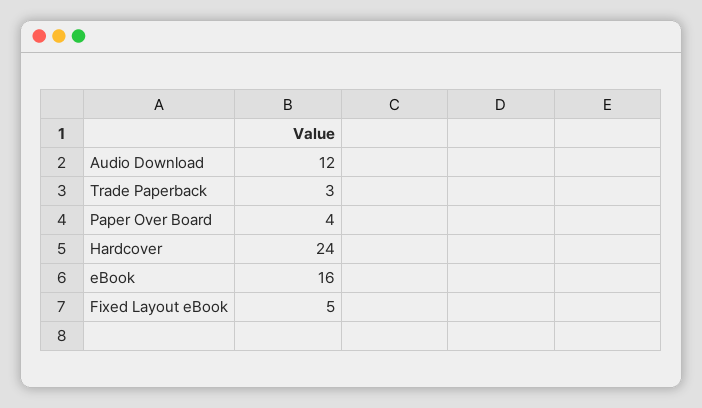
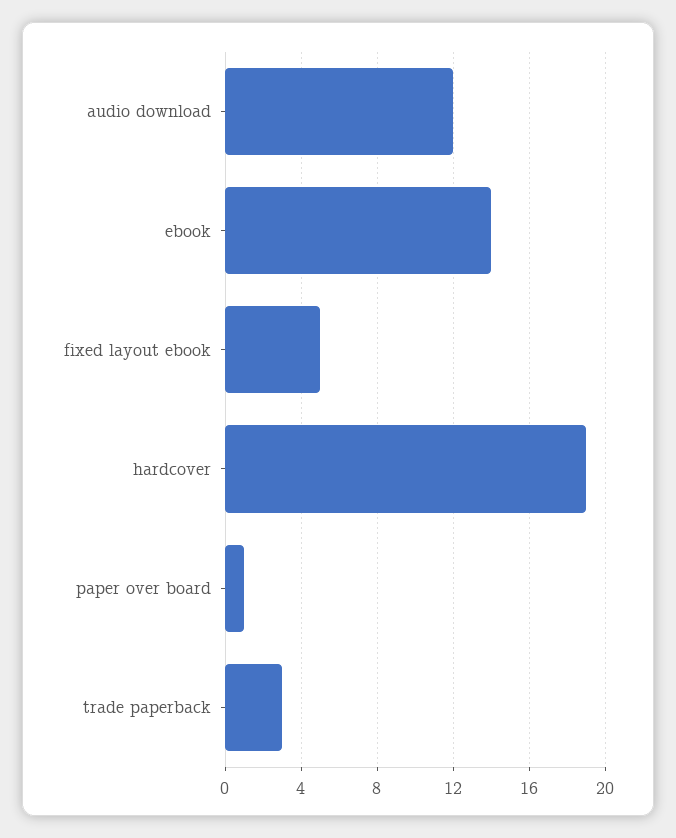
Paper Over Board: 4 -> 1
Hardcover: 24 -> 19
eBook: 16 -> 14

